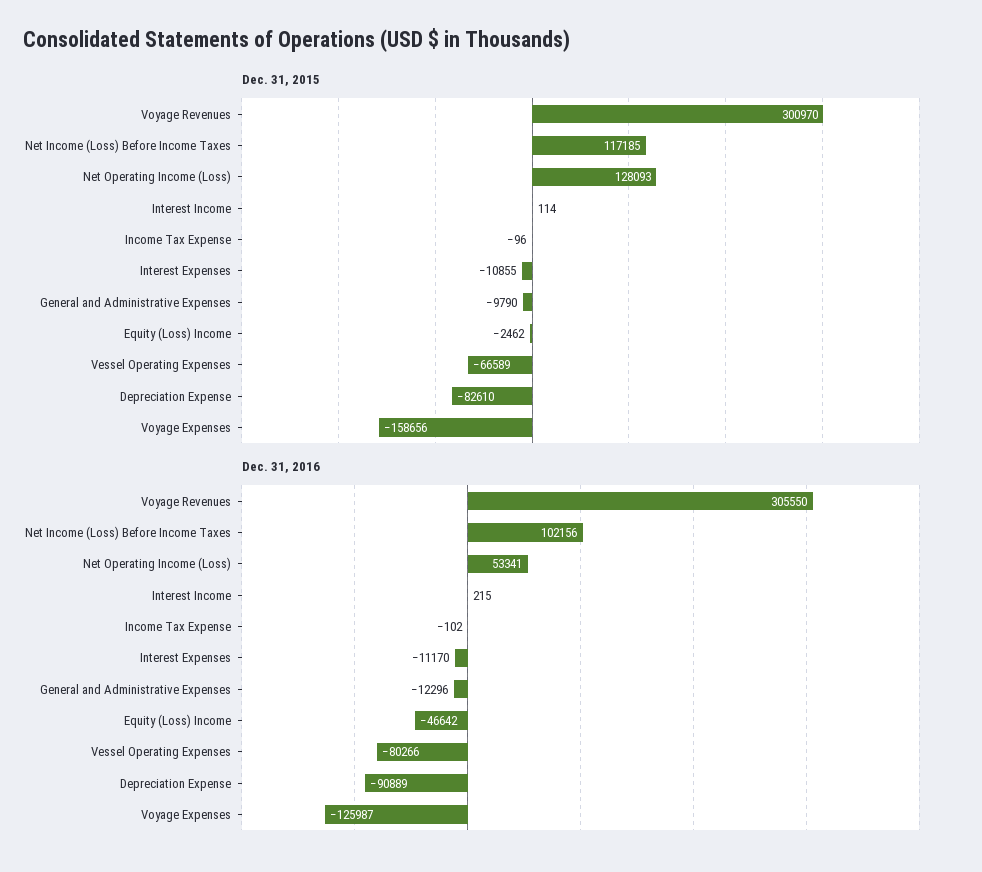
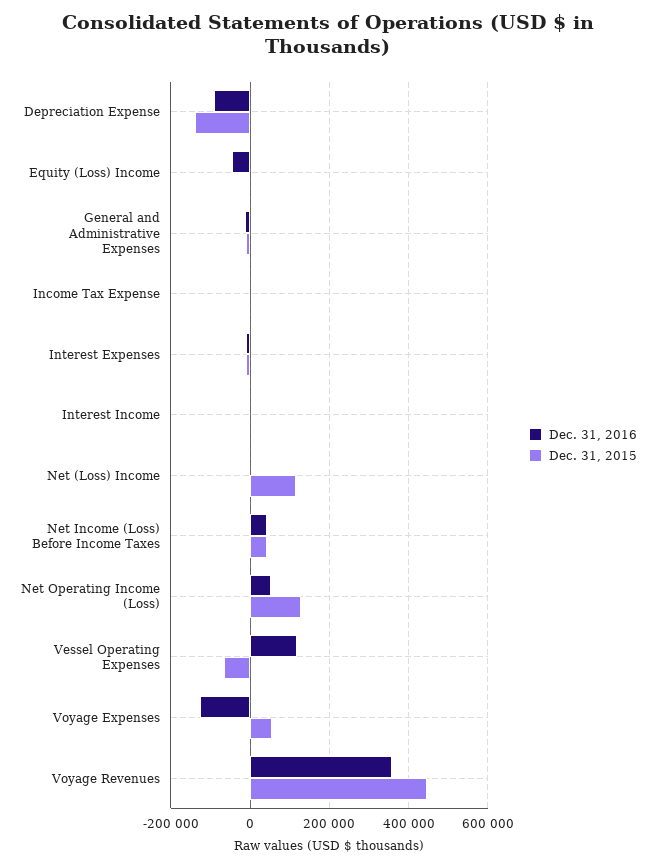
Dec. 31, 2015, Voyage Revenues: 300970 -> 440000
Dec. 31, 2015, Net Income (Loss) Before Income Taxes: 117185 -> 40000
Dec. 31, 2015, Depreciation Expense: -82610 -> -140000
Dec. 31, 2015, Voyage Expenses: -158656 -> 60000
Dec. 31, 2016, Voyage Revenues: 305550 -> 360000
Dec. 31, 2016, Net Income (Loss) Before Income Taxes: 102156 -> 40000
Dec. 31, 2016, Vessel Operating Expenses: -80266 -> 120000
Dec. 31, 2016, Net (Loss) Income: none -> 0
Dec. 31, 2015, Net (Loss) Income: none -> 120000

